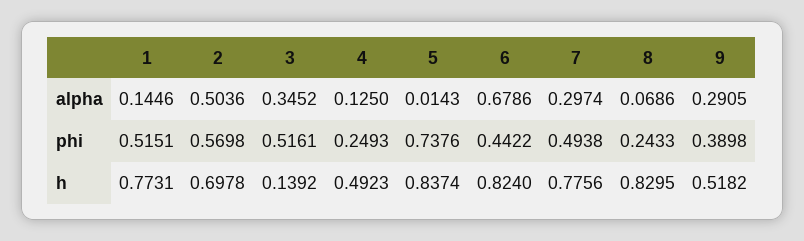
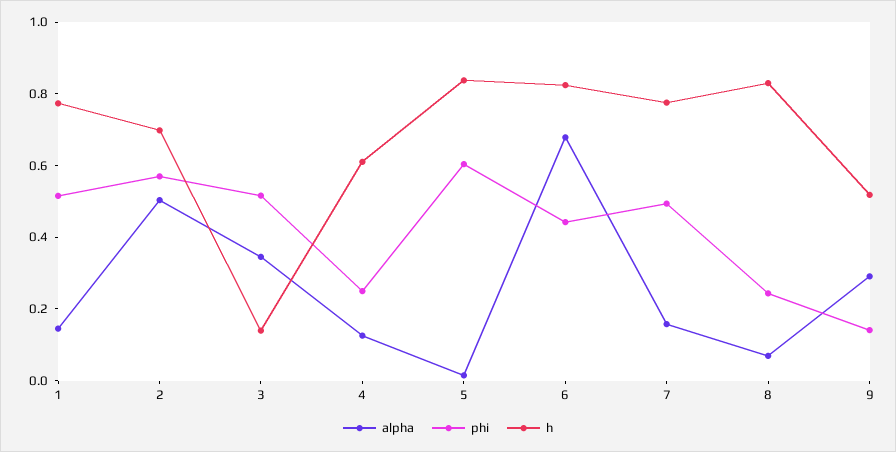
alpha, 7: 0.2974 -> 0.15
phi, 5: 0.7376 -> 0.6
phi, 9: 0.3898 -> 0.15
h, 4: 0.4923 -> 0.6

